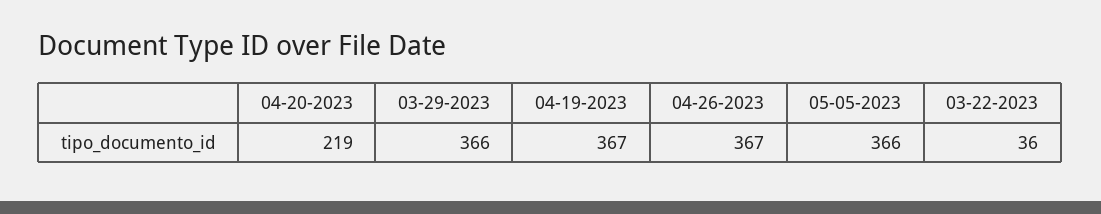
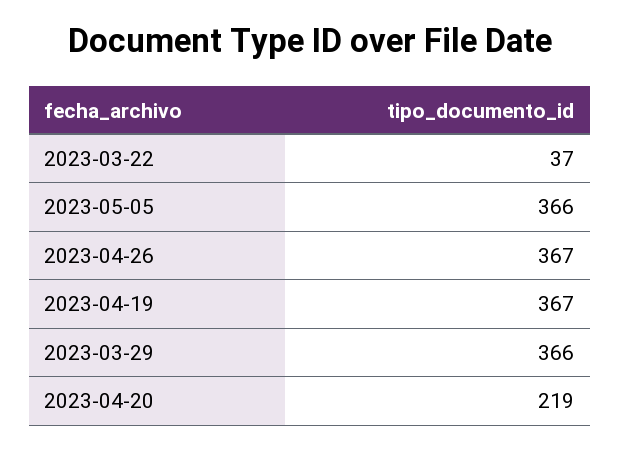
03-22-2023: 36 -> 37

